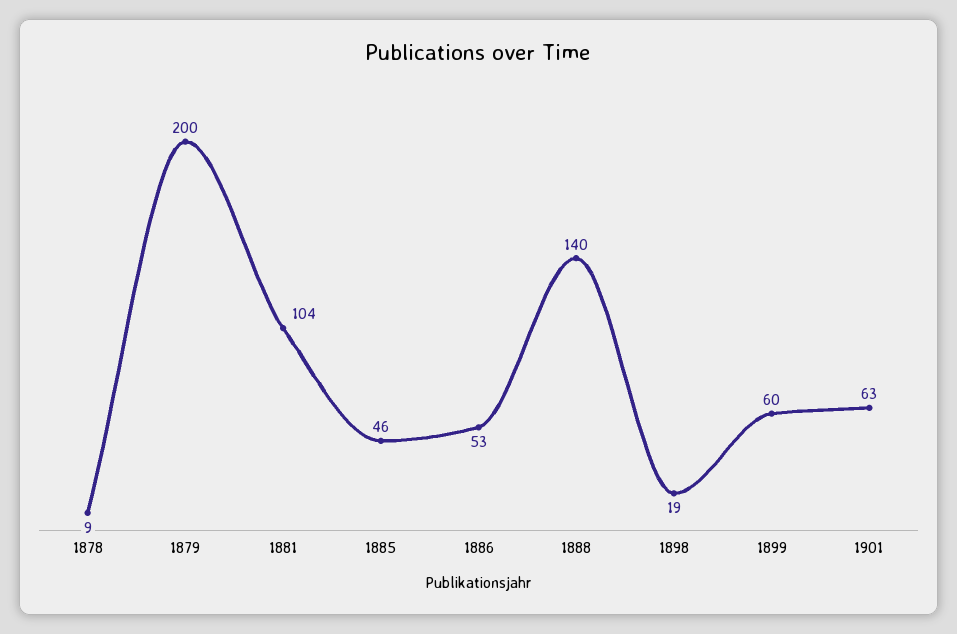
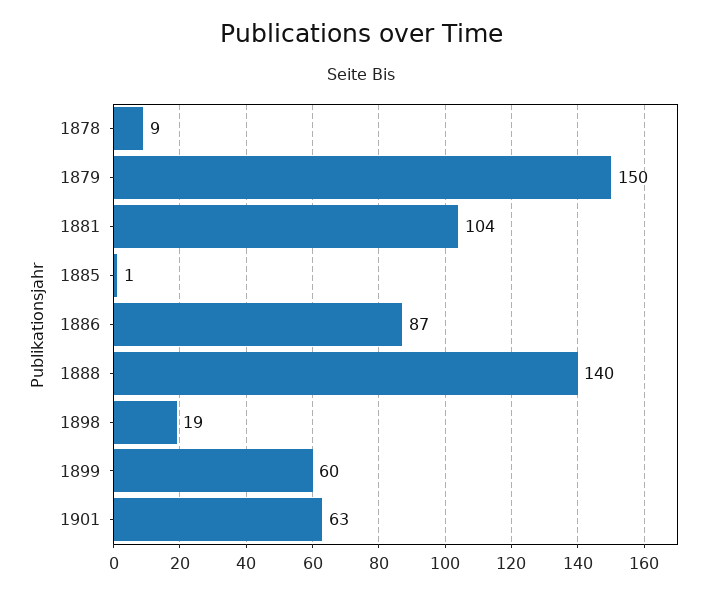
1879: 200 -> 150
1885: 46 -> 1
1886: 53 -> 87

